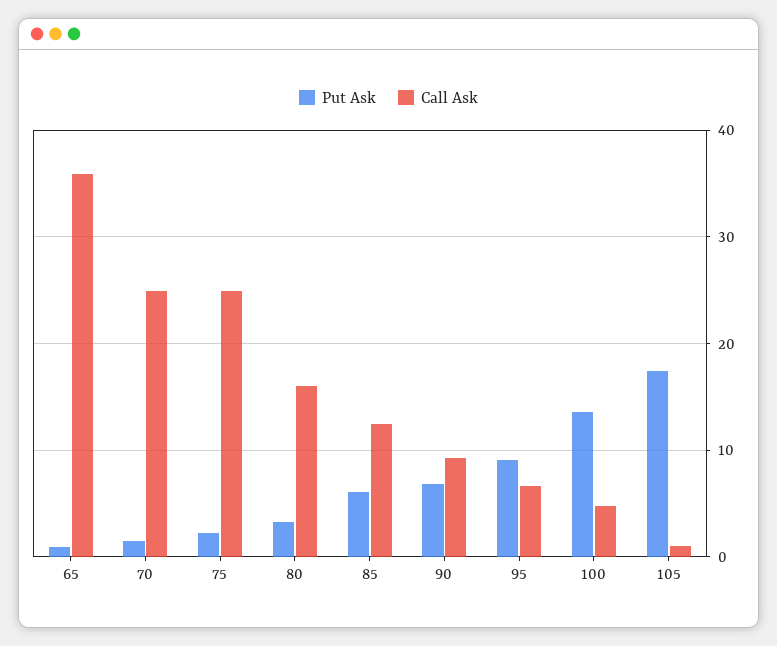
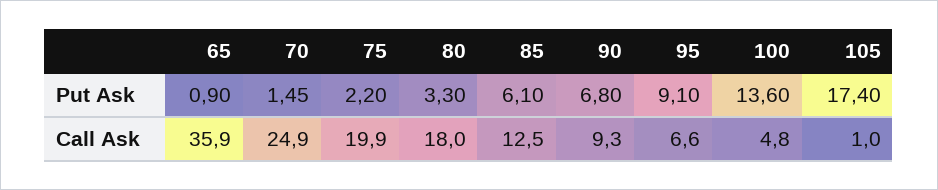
Call Ask, 75: 25 -> 19.9
Call Ask, 80: 16 -> 18

